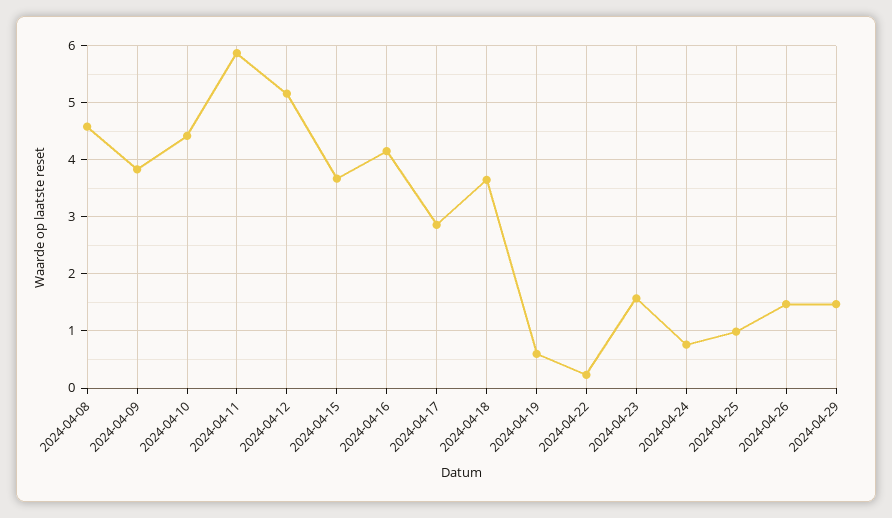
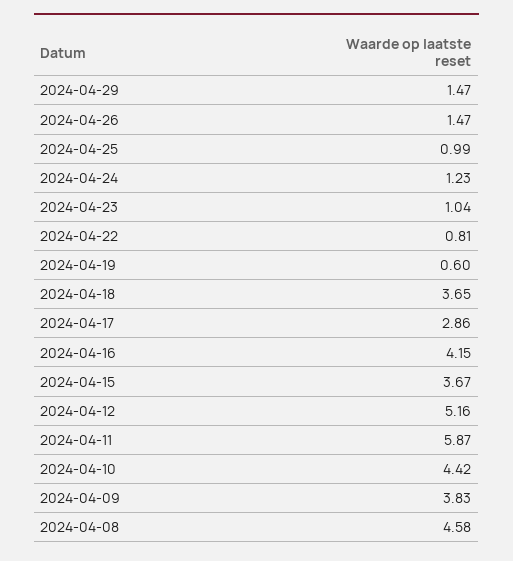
2024-04-22: 0.2 -> 0.81
2024-04-23: 1.6 -> 1.04
2024-04-24: 0.8 -> 1.23

